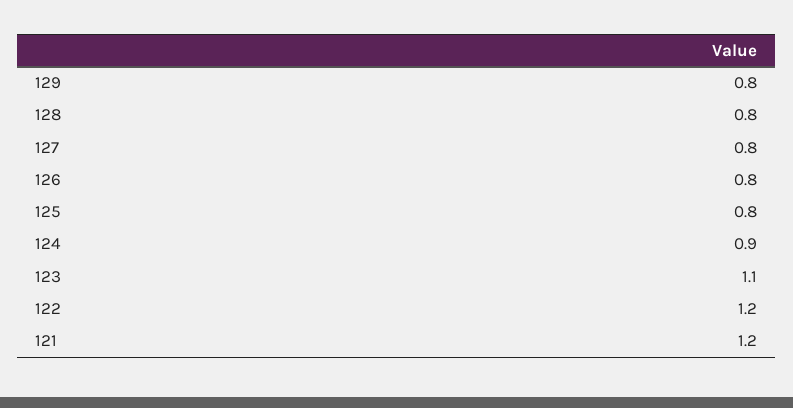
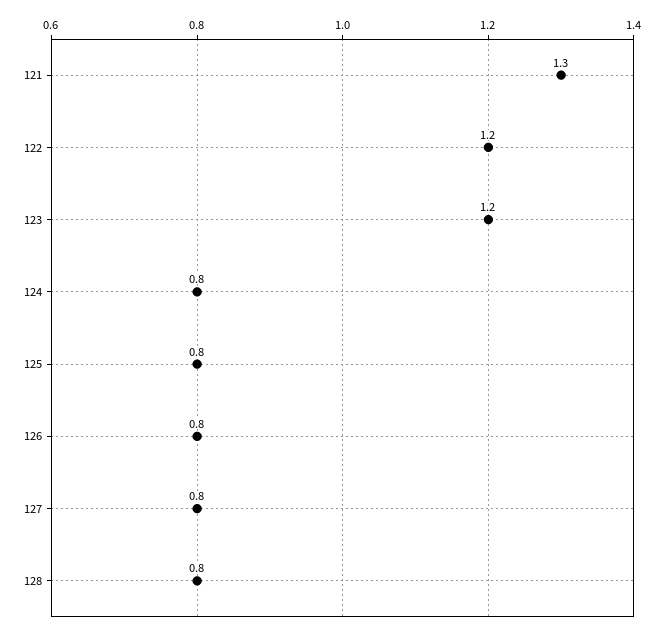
129: 0.8 -> none
124: 0.9 -> 0.8
123: 1.1 -> 1.2
121: 1.2 -> 1.3

